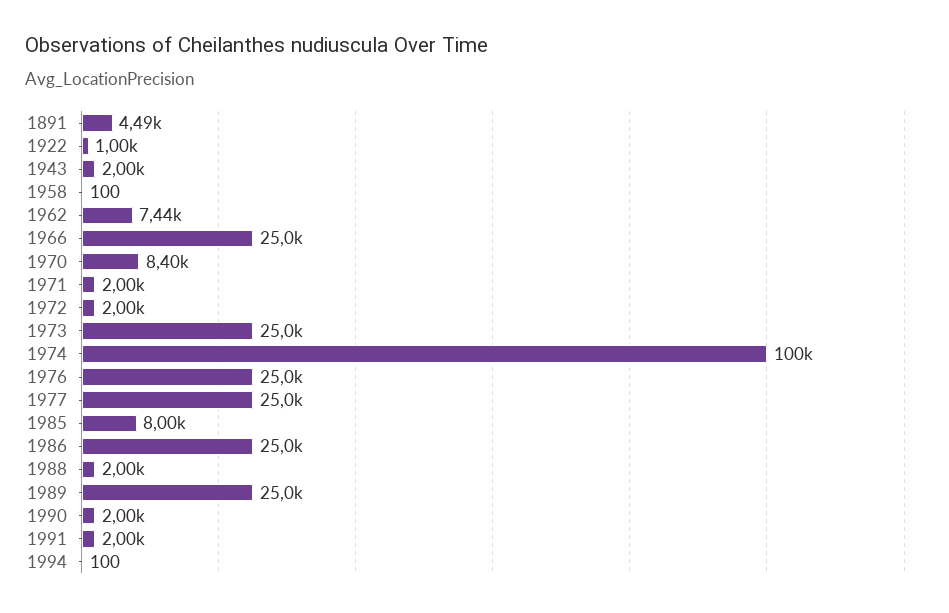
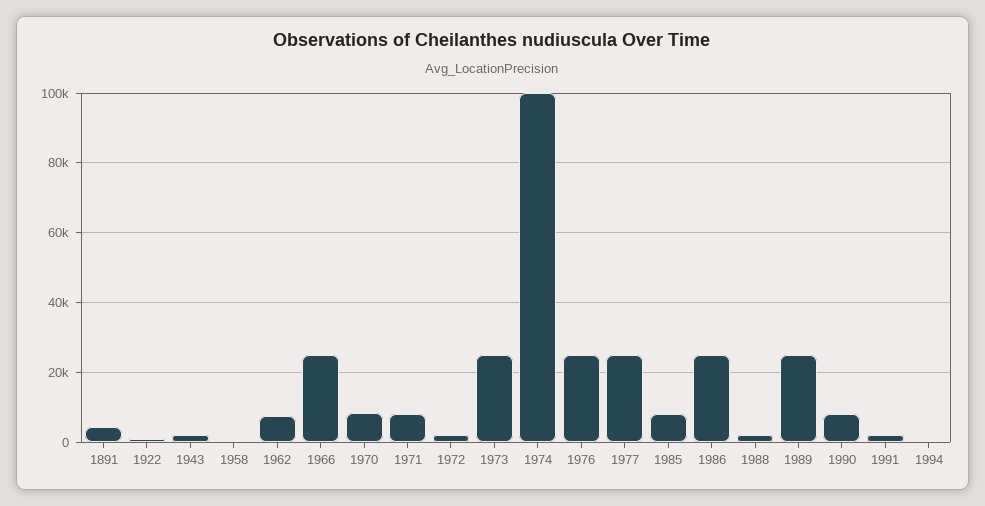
1971: 2000 -> 8000
1990: 2000 -> 8000

